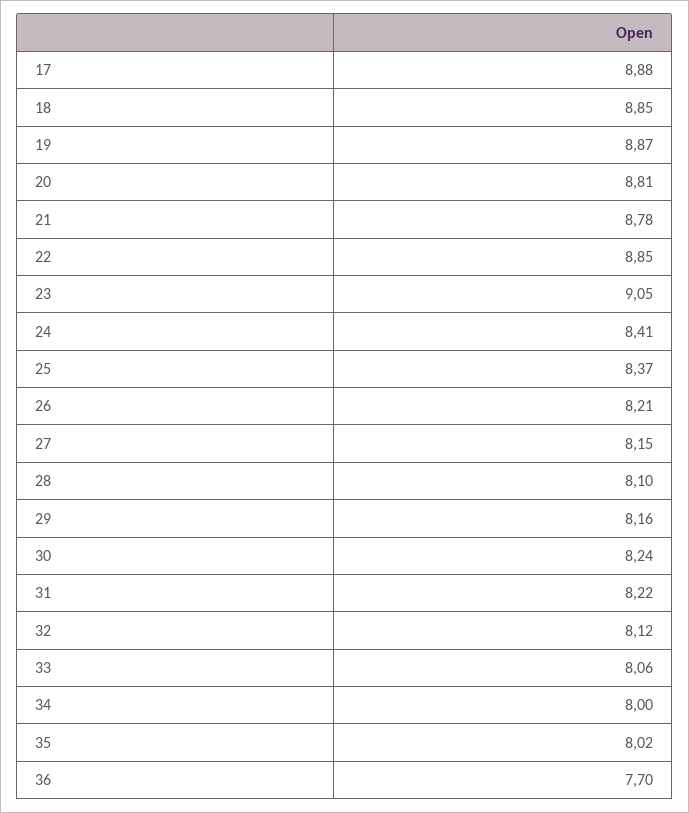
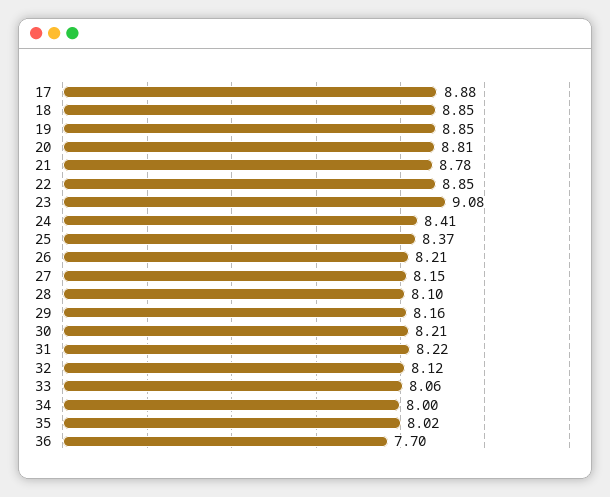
19: 8.87 -> 8.85
23: 9.05 -> 9.08
30: 8.24 -> 8.21

